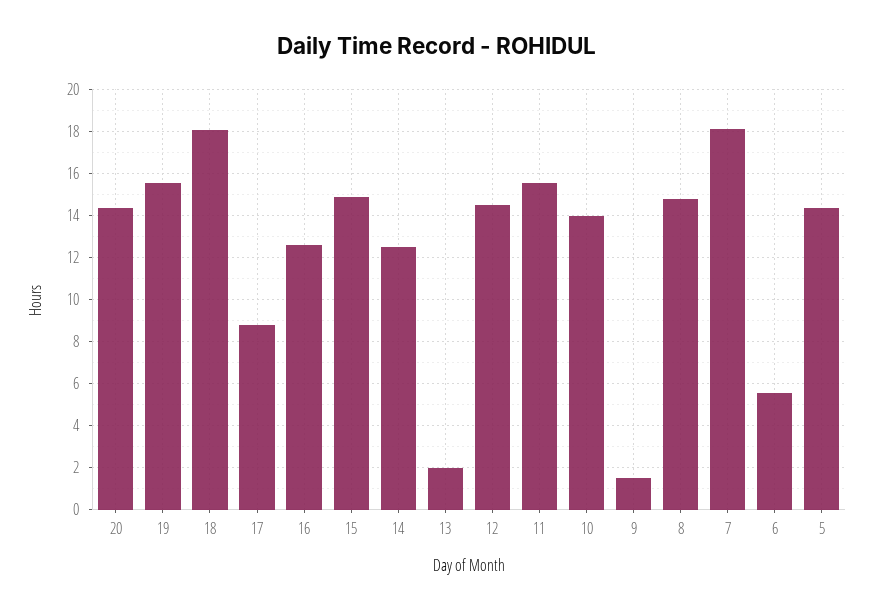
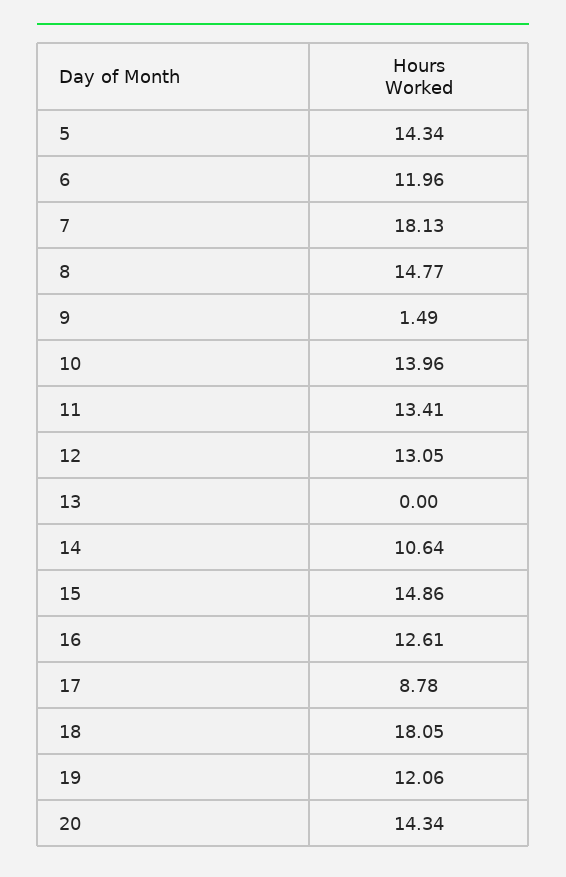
19: 15.5 -> 12.06
14: 12.5 -> 10.64
13: 2 -> 0
12: 14.5 -> 13.05
11: 15.5 -> 13.41
6: 5.5 -> 11.96

